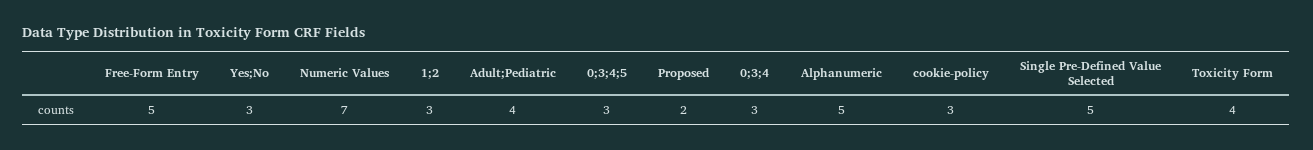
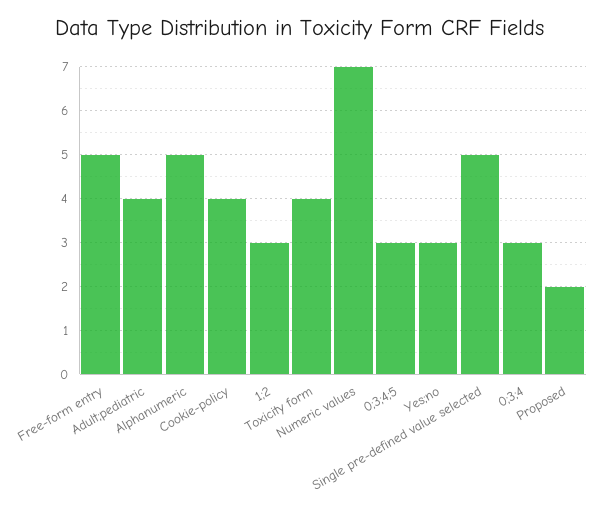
cookie-policy: 3 -> 4

